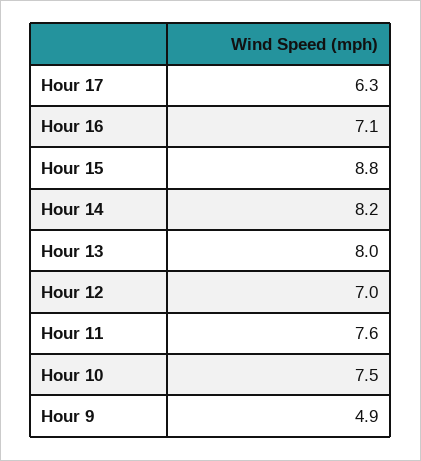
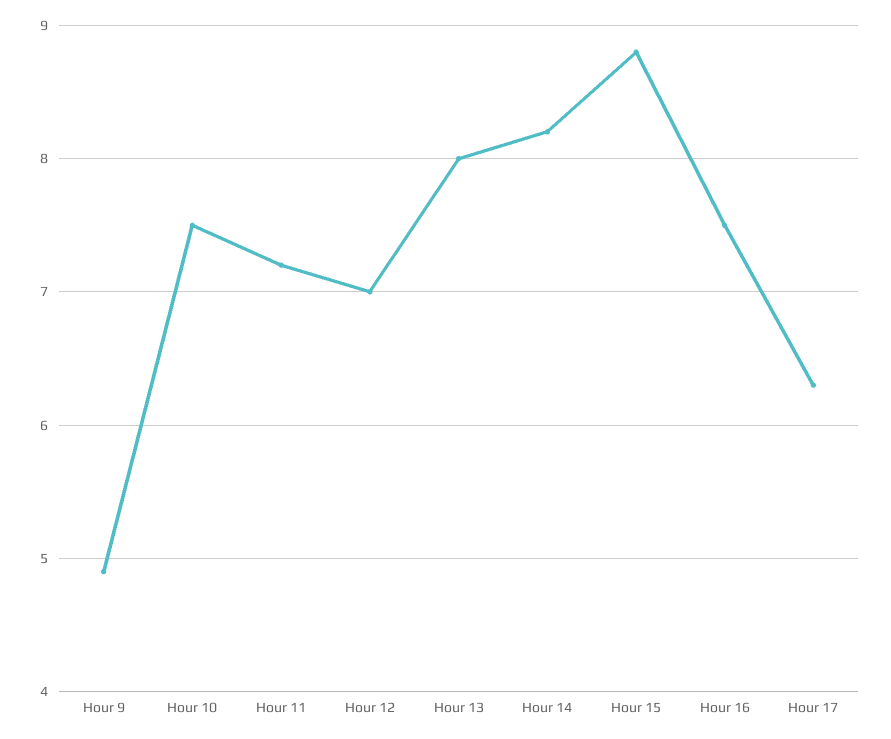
Hour 16: 7.1 -> 7.5
Hour 11: 7.6 -> 7.2

